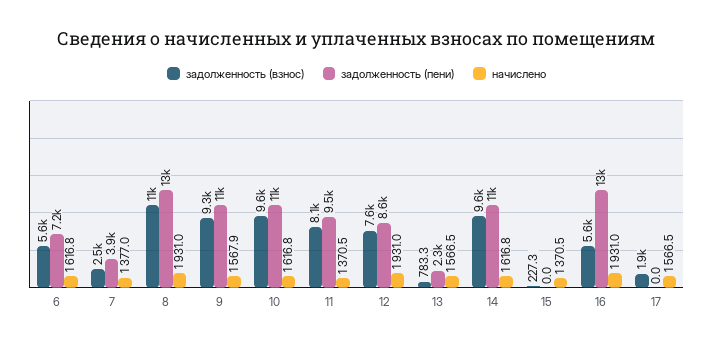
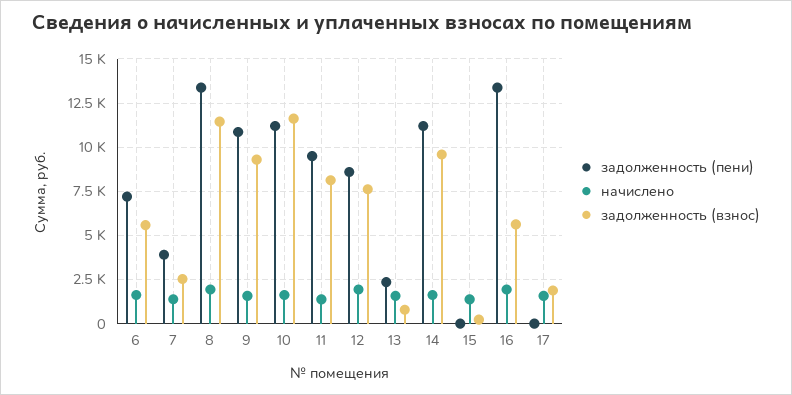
задолженность (взнос), 10: 9600 -> 11500

